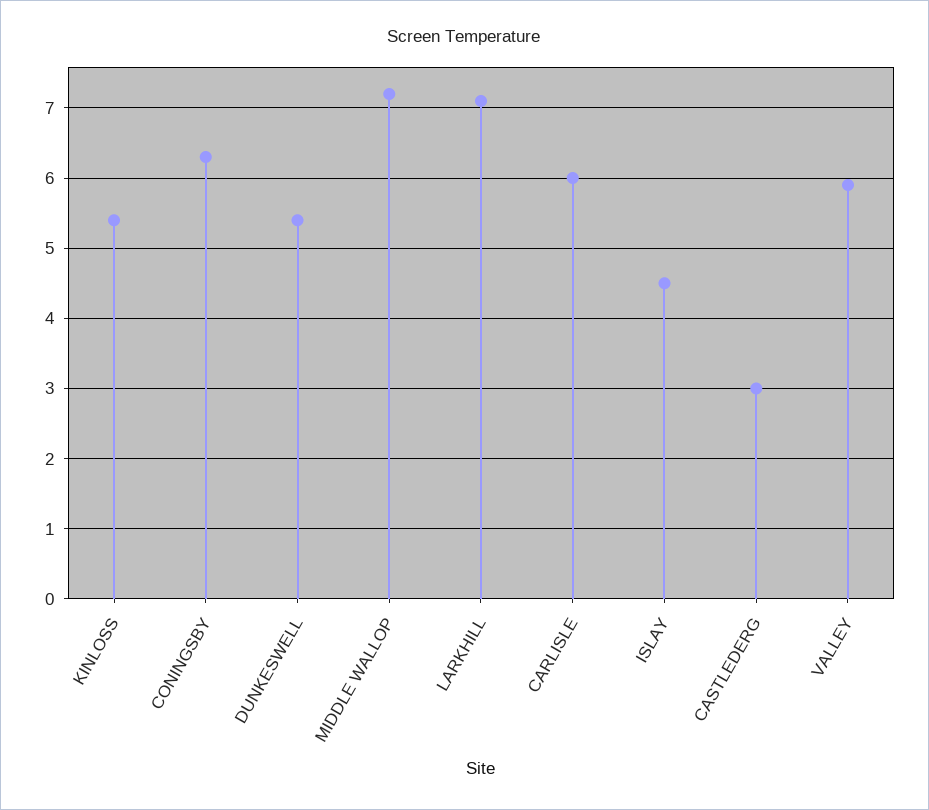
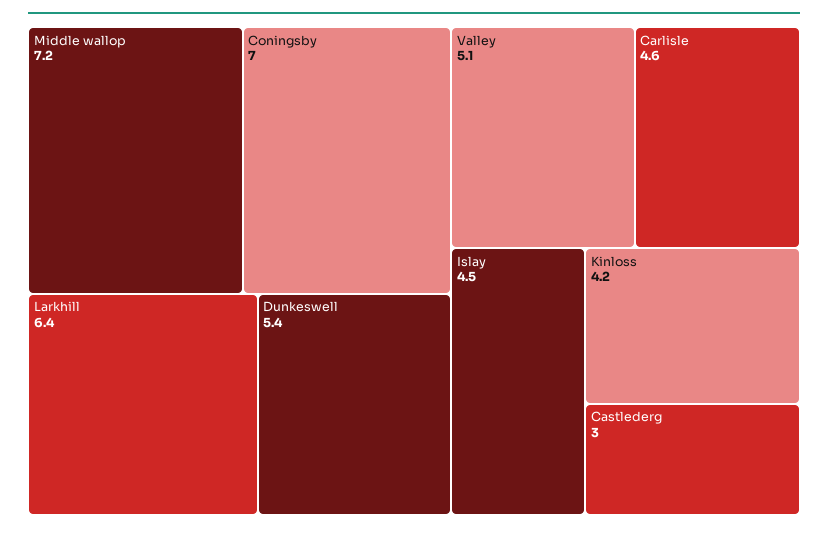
KINLOSS: 5.4 -> 4.2
CONINGSBY: 6.3 -> 7
LARKHILL: 7.1 -> 6.4
CARLISLE: 6 -> 4.6
VALLEY: 5.9 -> 5.1

